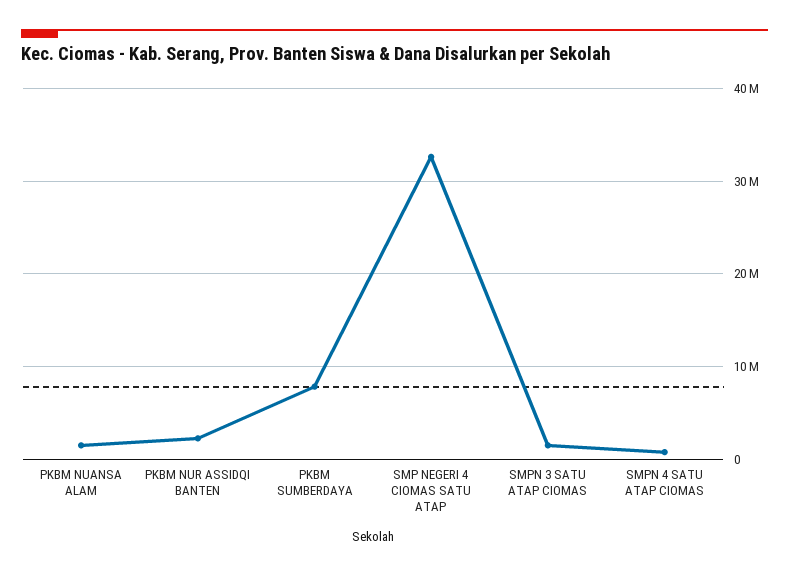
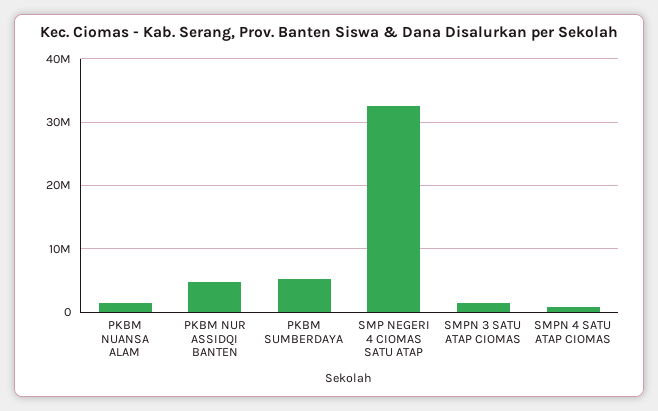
PKBM NUR ASSIDQI BANTEN: 2000000 -> 5000000
PKBM SUMBERDAYA: 8000000 -> 5000000

